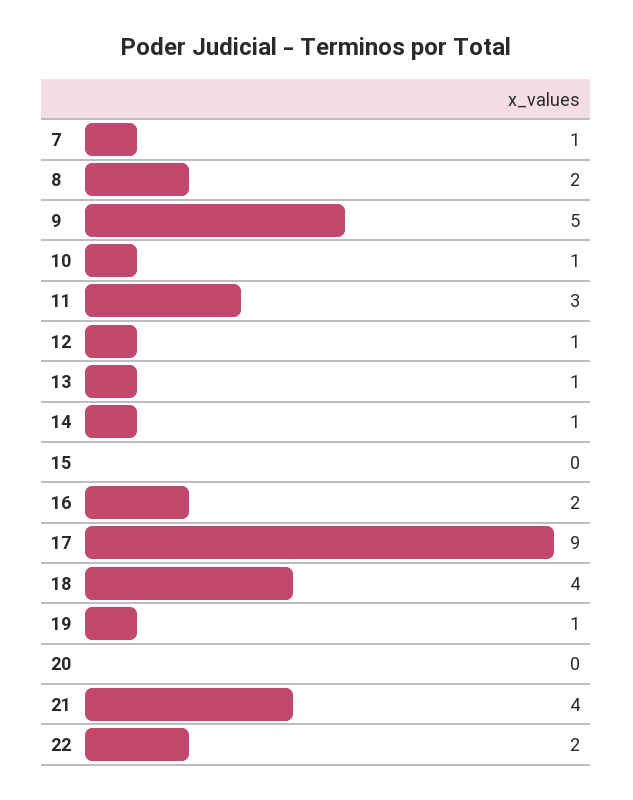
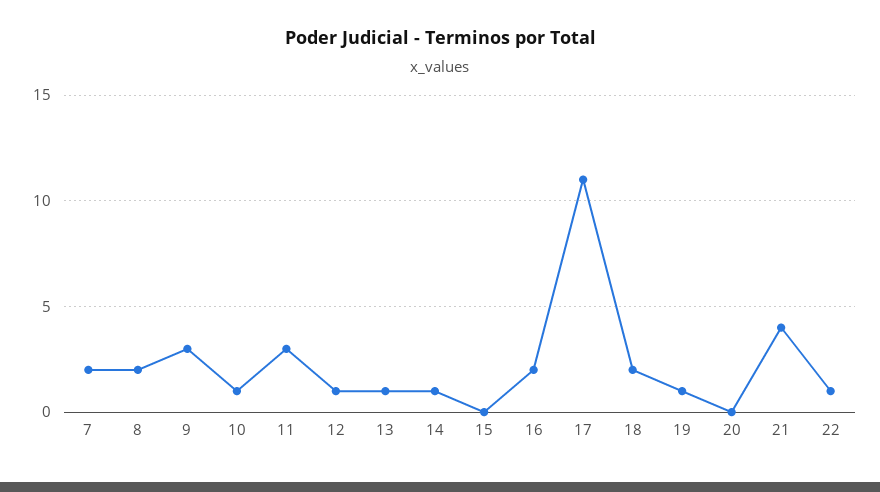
7: 1 -> 2
9: 5 -> 3
17: 9 -> 11
18: 4 -> 2
22: 2 -> 1

